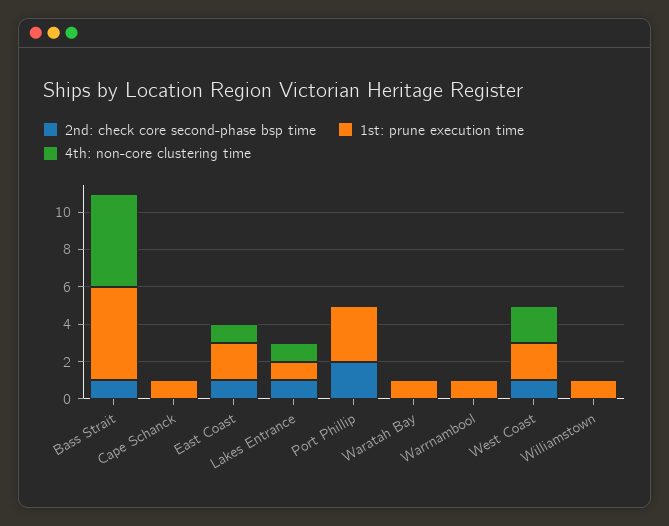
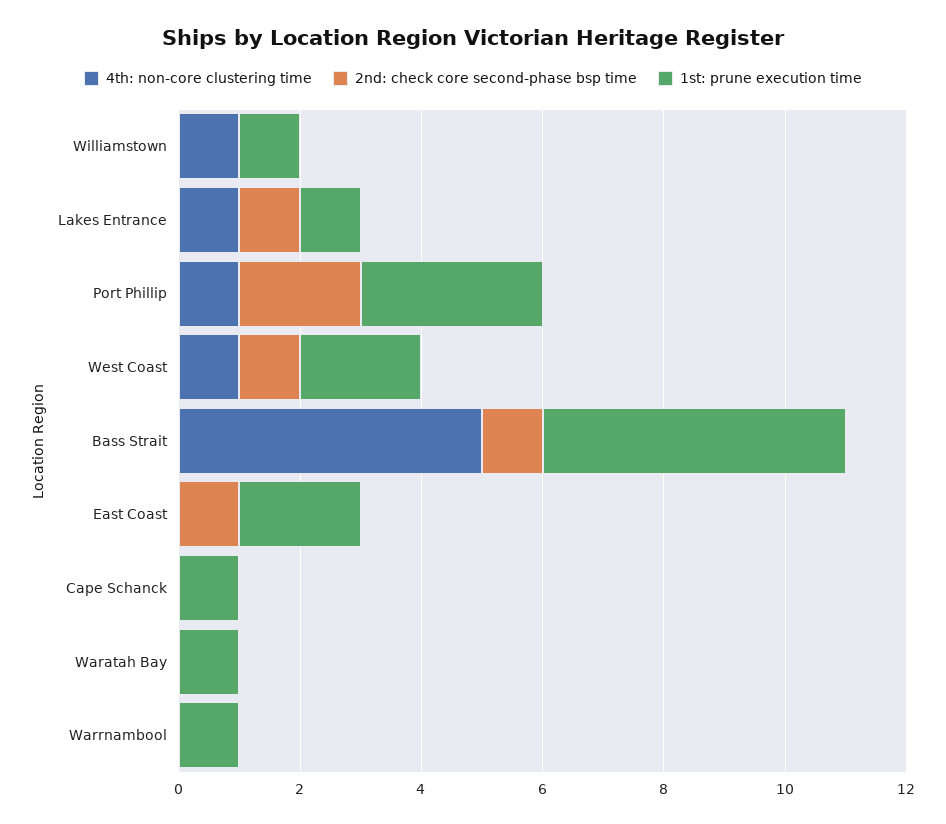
4th: non-core clustering time, East Coast: 1 -> 0
4th: non-core clustering time, Port Phillip: 0 -> 1
4th: non-core clustering time, West Coast: 2 -> 1
4th: non-core clustering time, Williamstown: 0 -> 1

